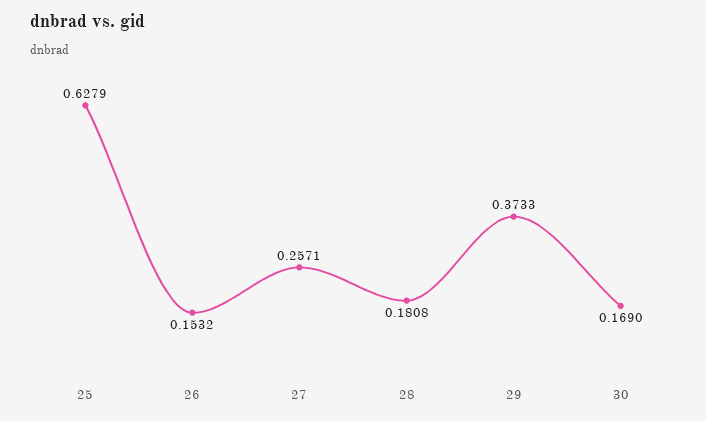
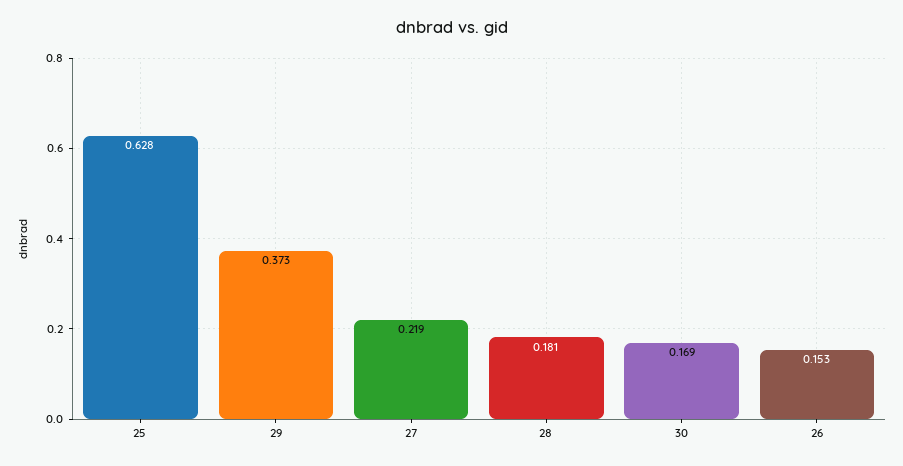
27: 0.2571 -> 0.219

